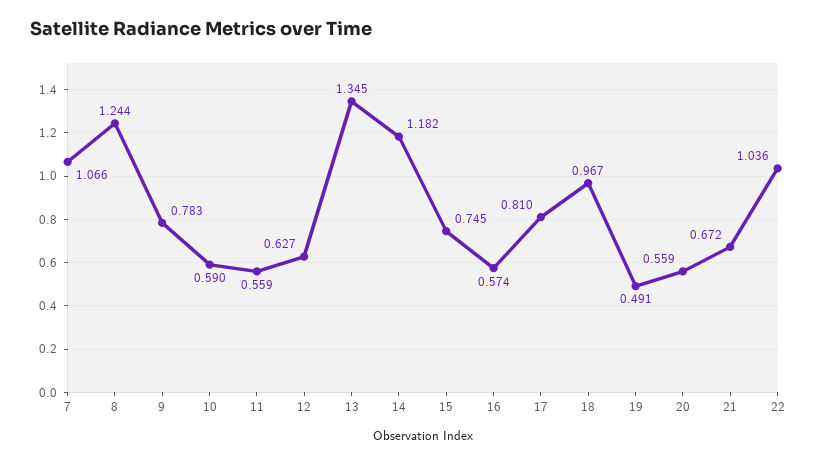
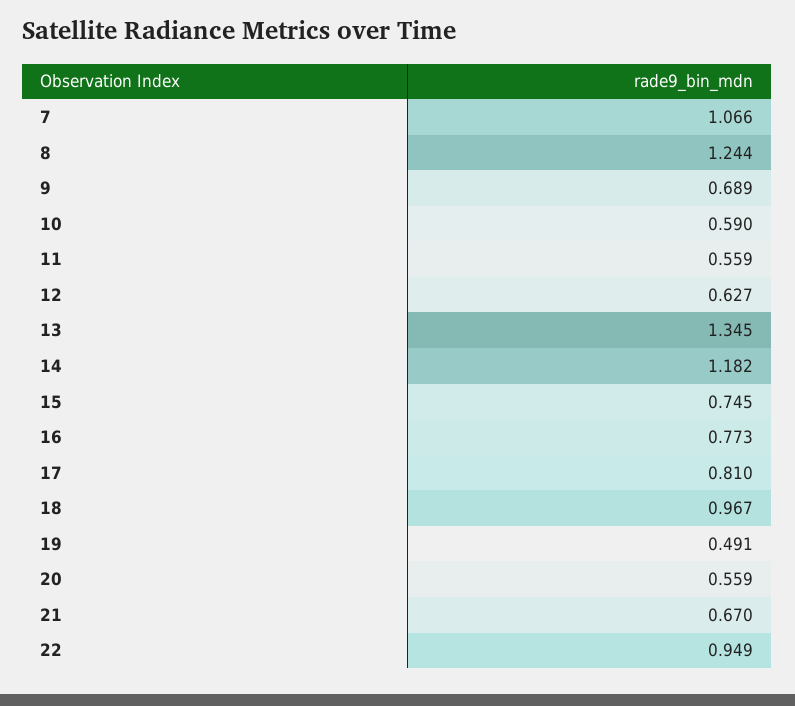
9: 0.783 -> 0.689
16: 0.574 -> 0.773
21: 0.672 -> 0.67
22: 1.036 -> 0.949

